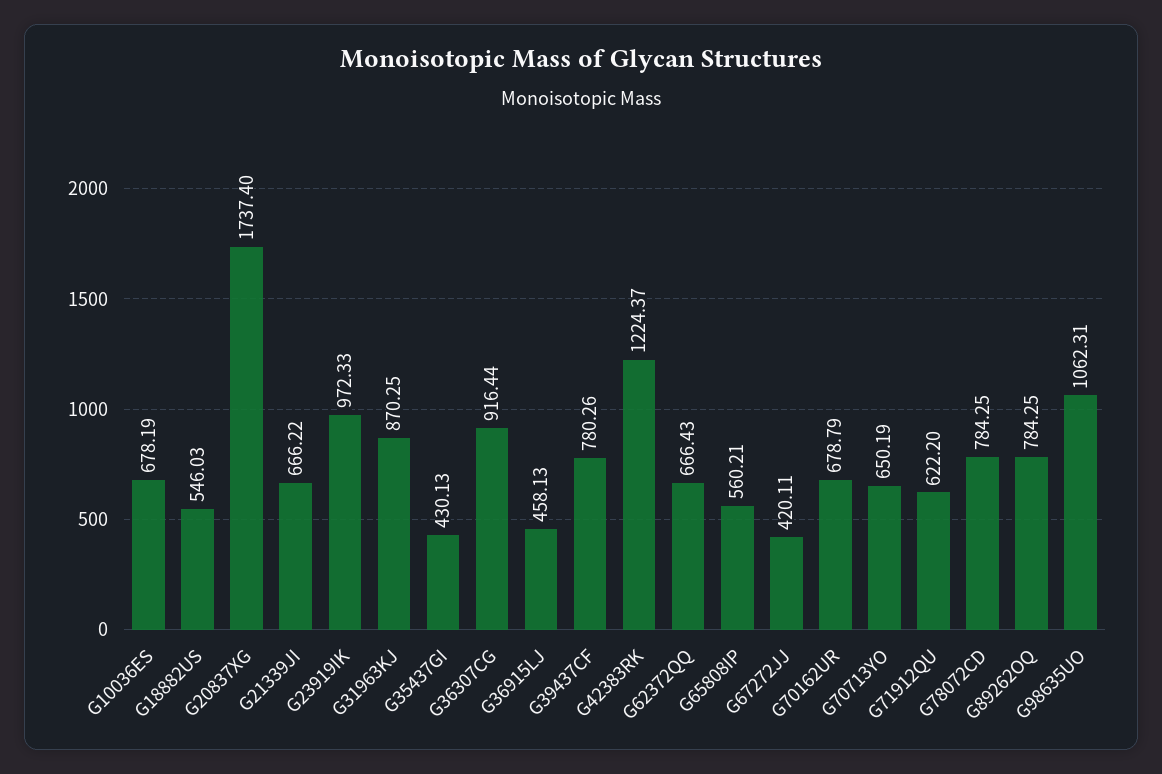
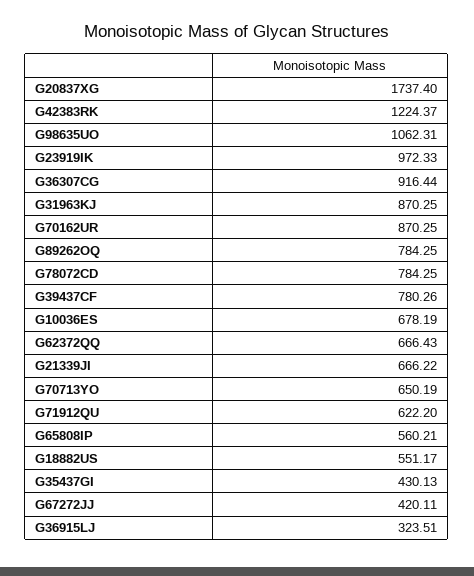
G18882US: 546.03 -> 551.17
G36915LJ: 458.13 -> 323.51
G70162UR: 678.79 -> 870.25

